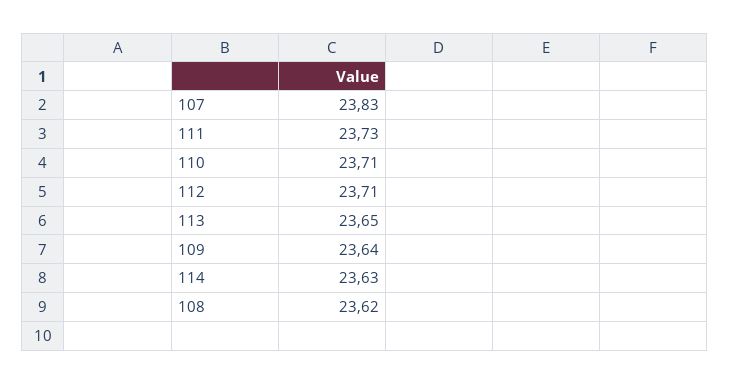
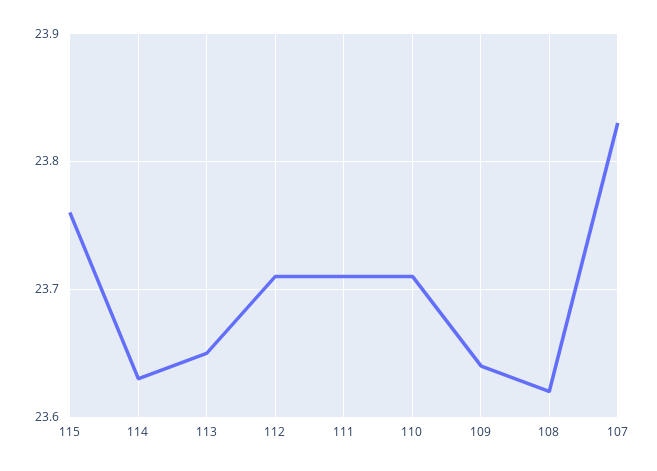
111: 23.73 -> 23.71
115: none -> 23.76

